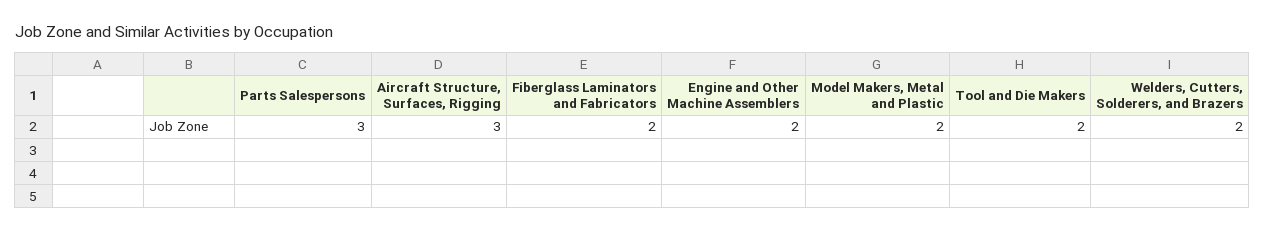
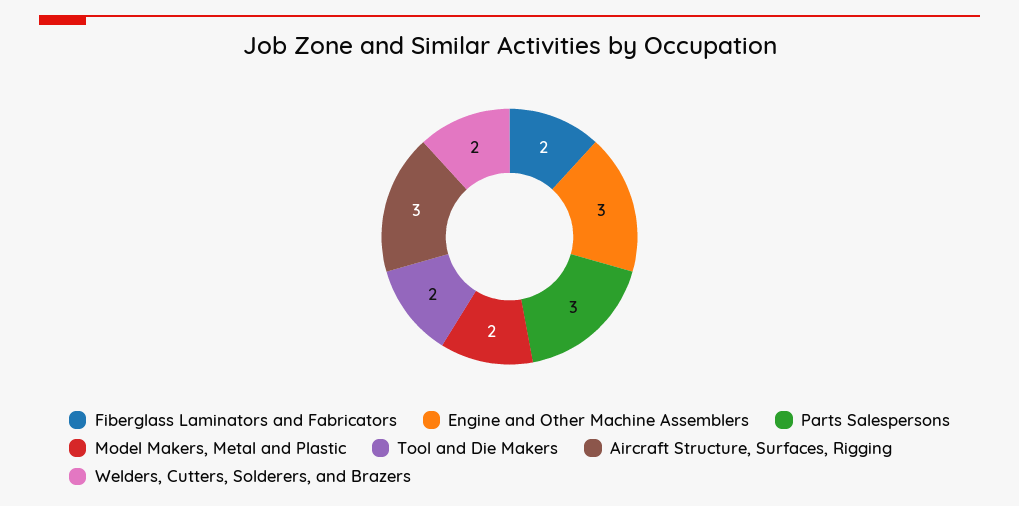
Engine and Other Machine Assemblers: 2 -> 3

